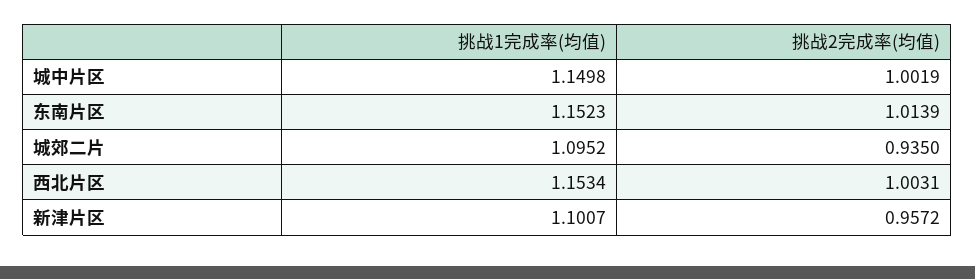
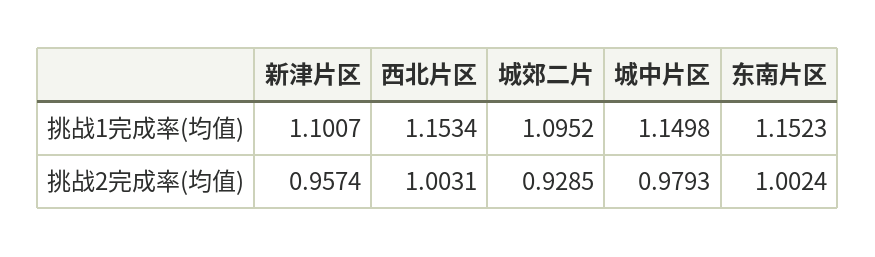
挑战2完成率(均值), 城中片区: 1.0019 -> 0.9793
挑战2完成率(均值), 东南片区: 1.0139 -> 1.0024
挑战2完成率(均值), 城郊二片: 0.935 -> 0.9285
挑战2完成率(均值), 新津片区: 0.9572 -> 0.9574

